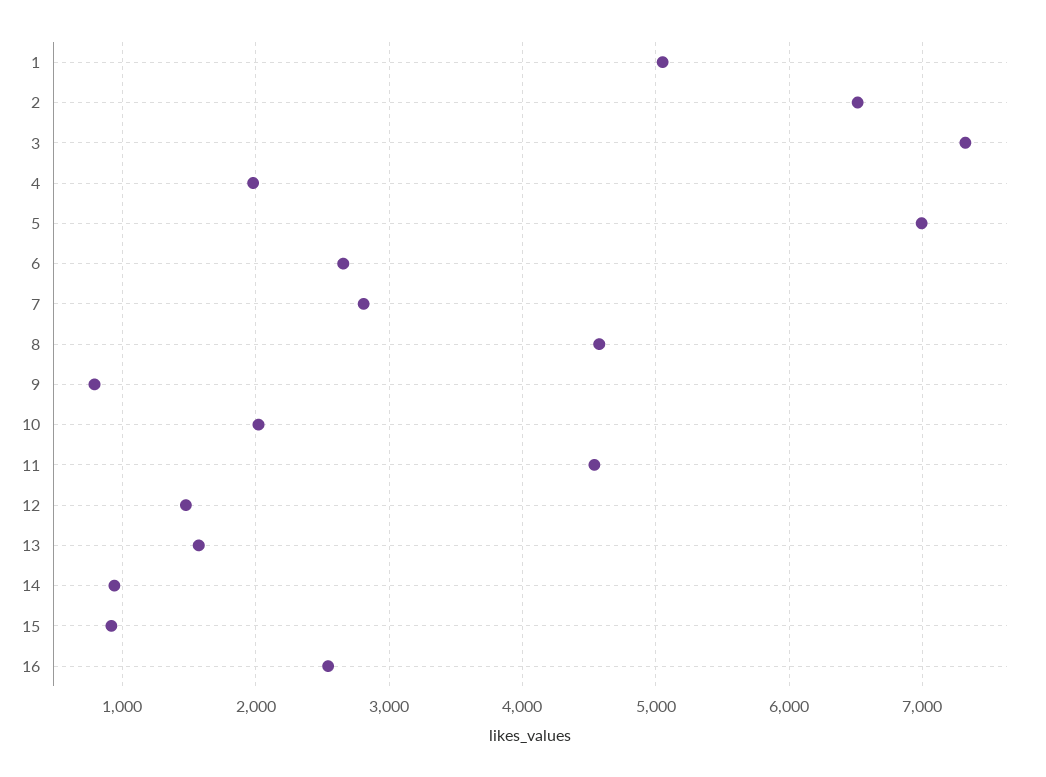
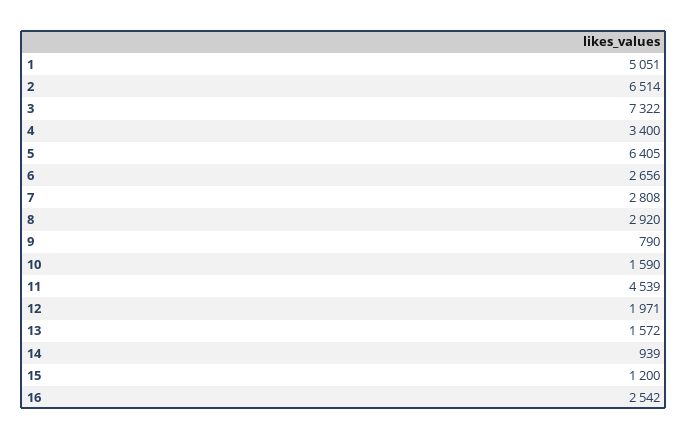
4: 2000 -> 3400
5: 7000 -> 6405
8: 4600 -> 2920
10: 2000 -> 1590
12: 1500 -> 1971
15: 900 -> 1200

